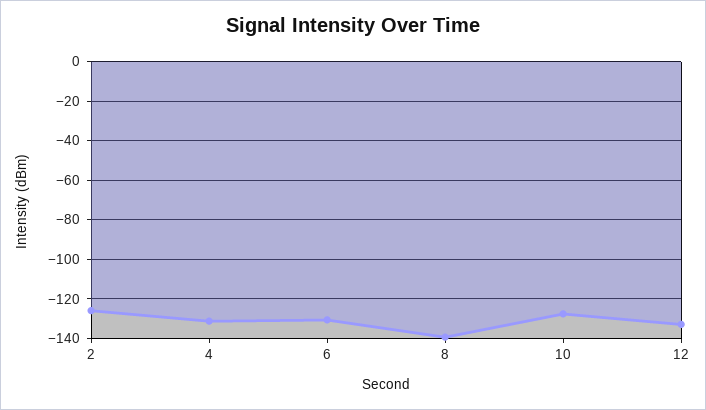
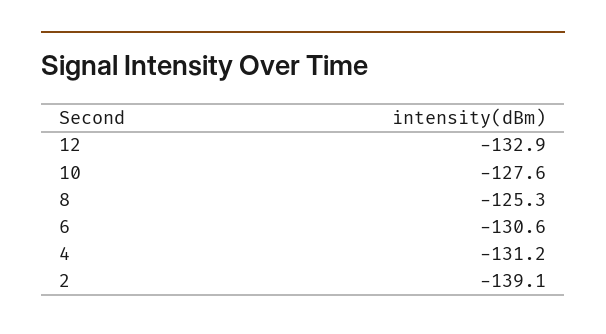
2: -125 -> -139.1
8: -140 -> -125.3

